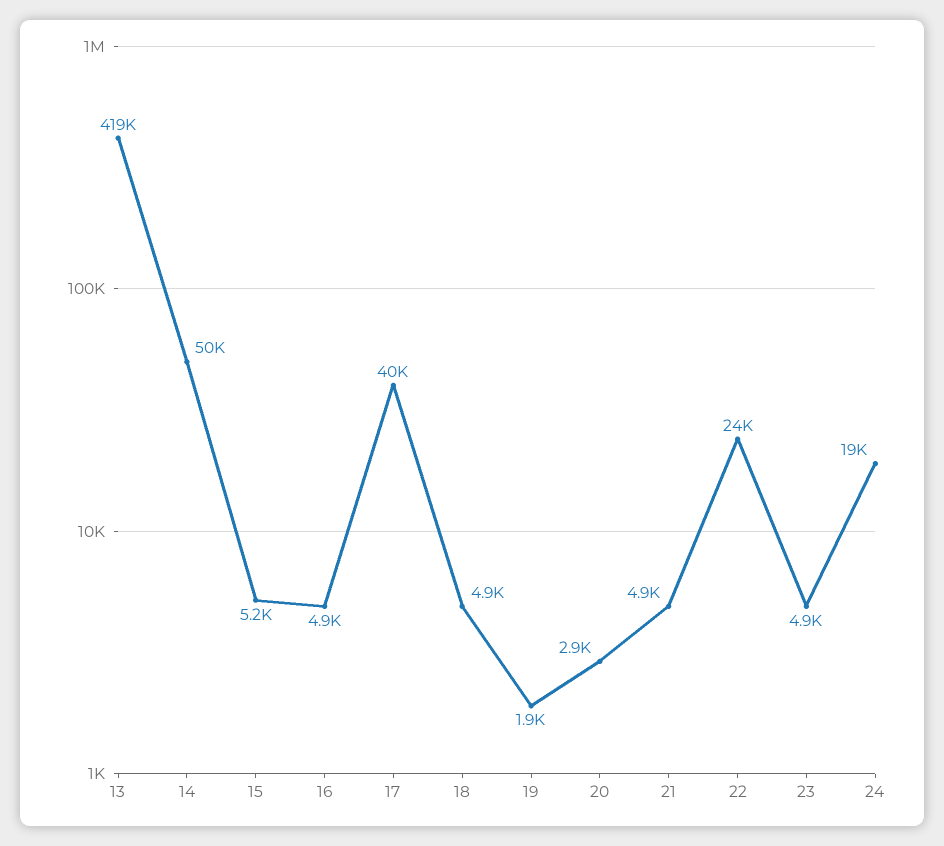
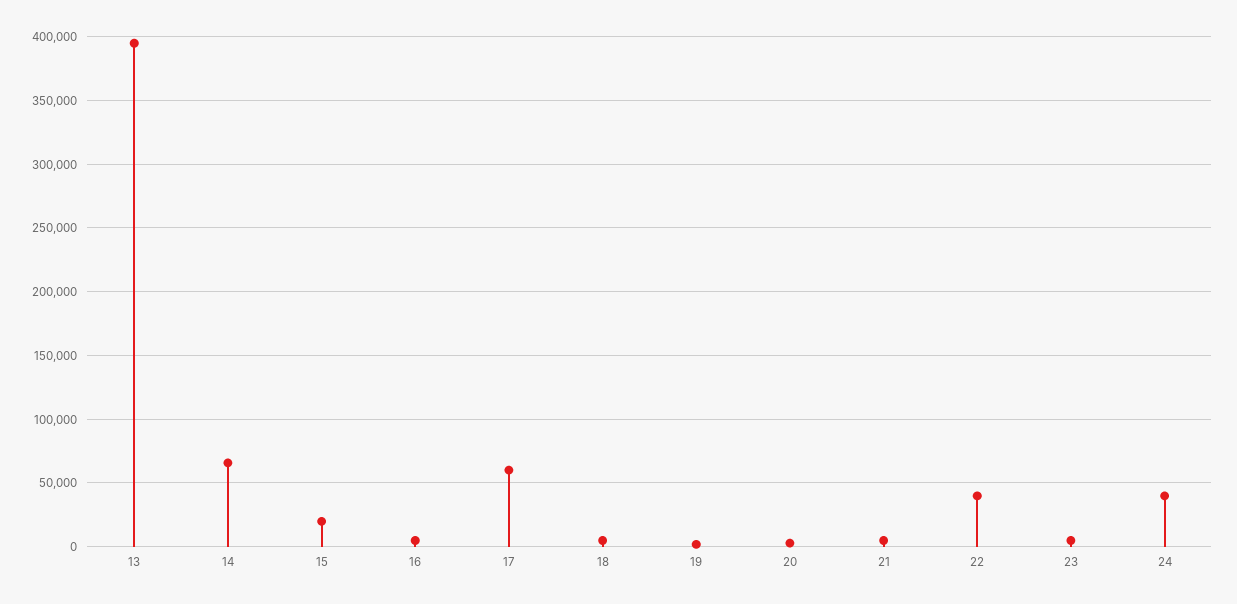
13: 419000 -> 395000
14: 50000 -> 65000
15: 5200 -> 20000
17: 40000 -> 60000
22: 24000 -> 40000
24: 19000 -> 40000

